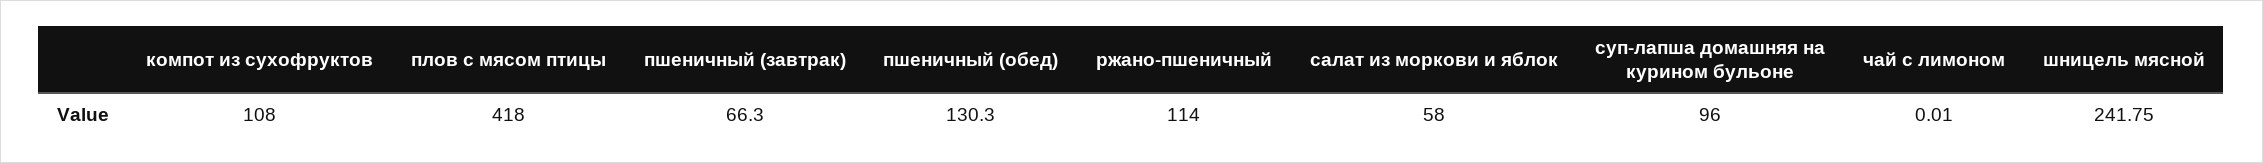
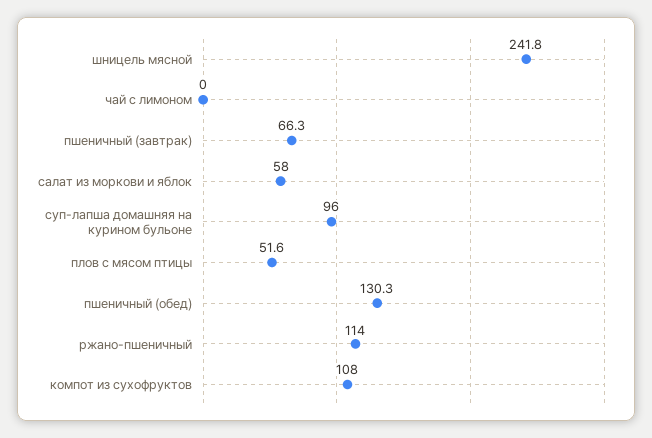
плов с мясом птицы: 418 -> 51.6

